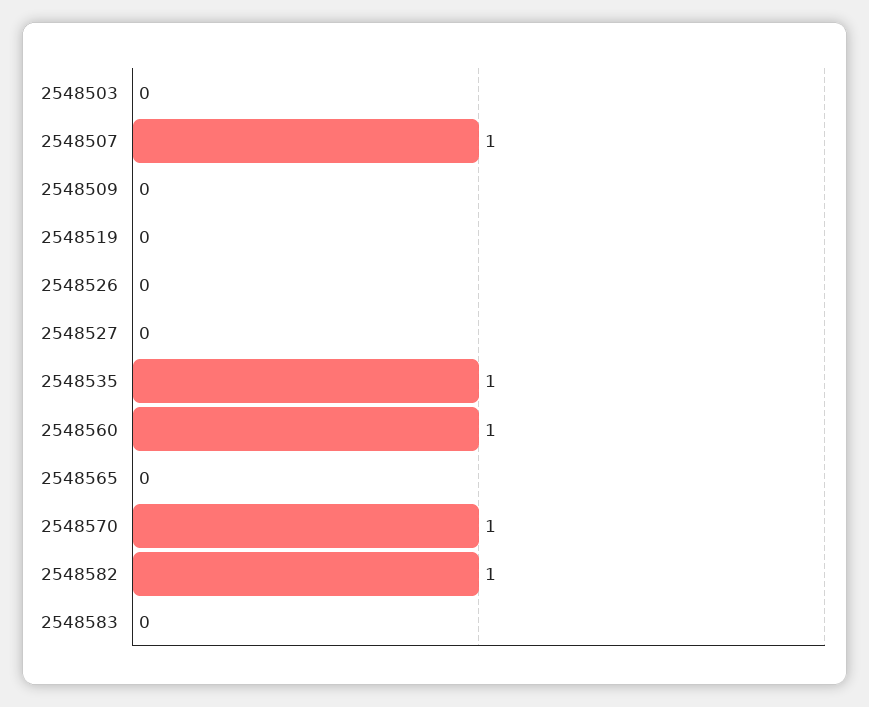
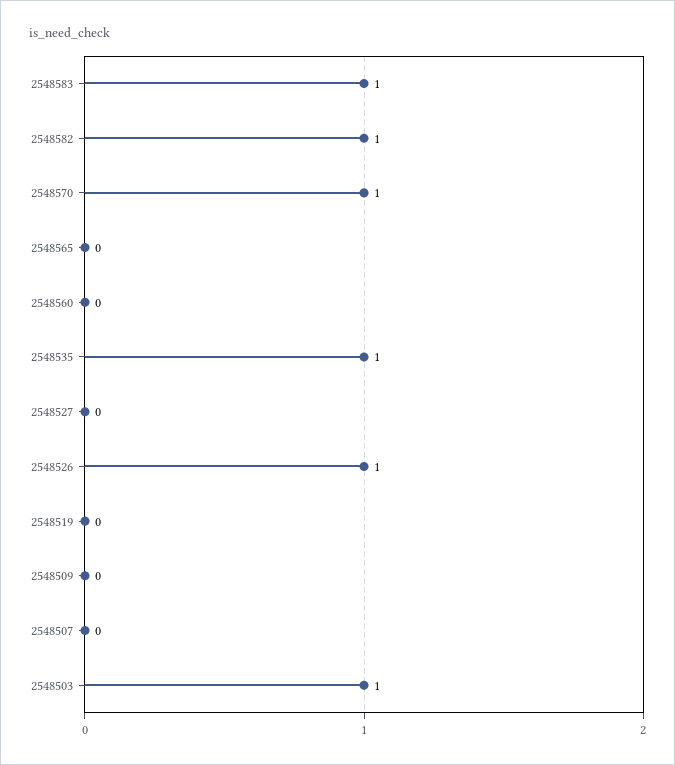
2548503: 0 -> 1
2548507: 1 -> 0
2548526: 0 -> 1
2548560: 1 -> 0
2548583: 0 -> 1

